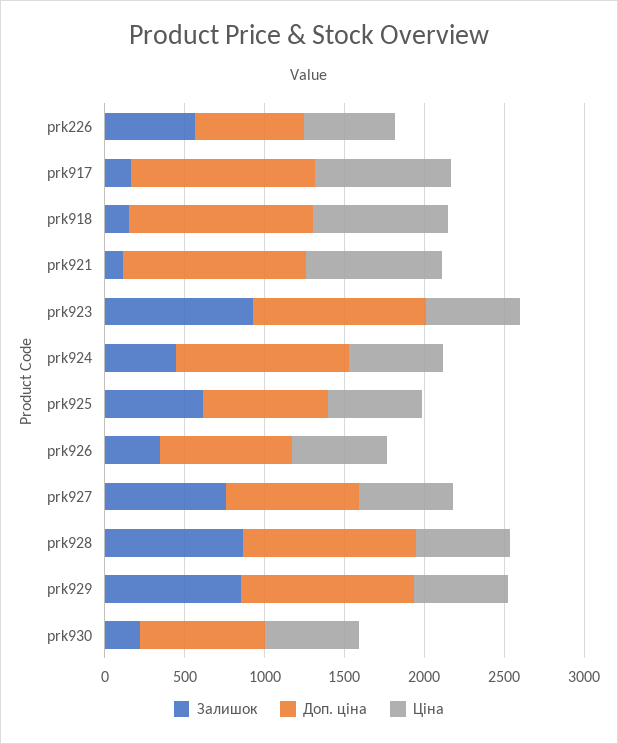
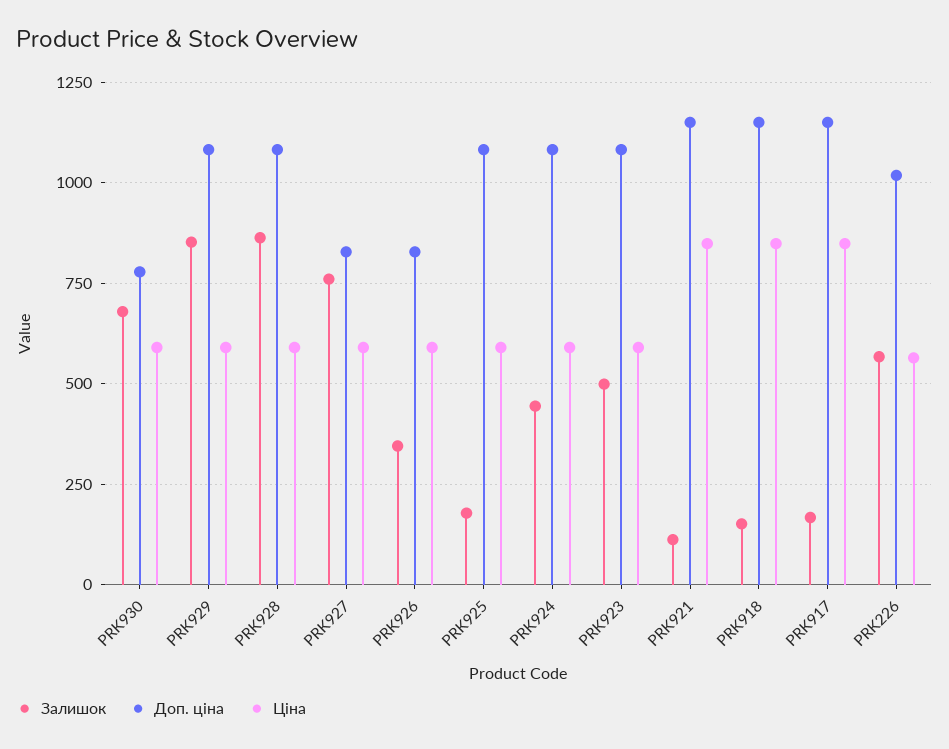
Доп. ціна, prk226: 700 -> 1025
Залишок, prk923: 900 -> 500
Залишок, prk925: 600 -> 175
Доп. ціна, prk925: 800 -> 1075
Залишок, prk930: 200 -> 675

